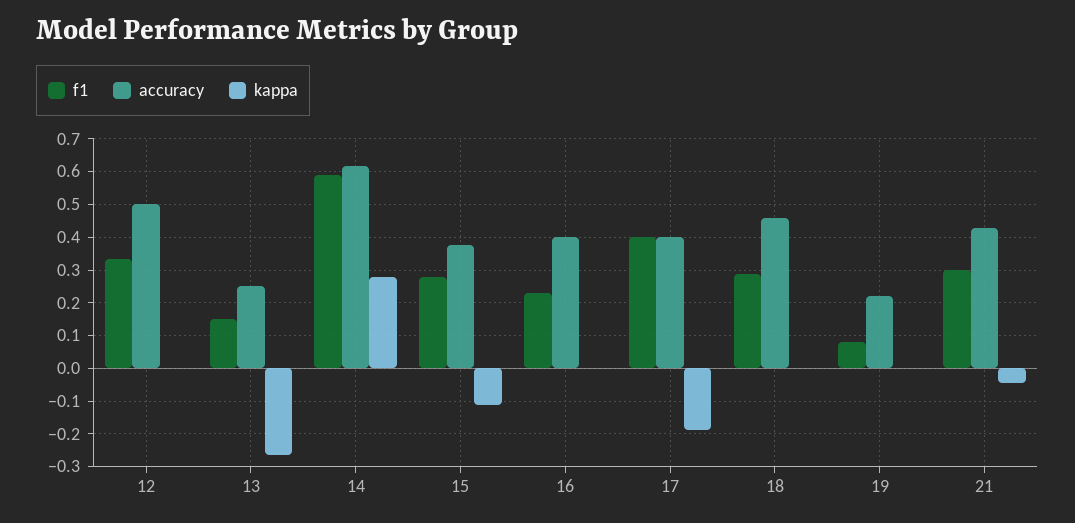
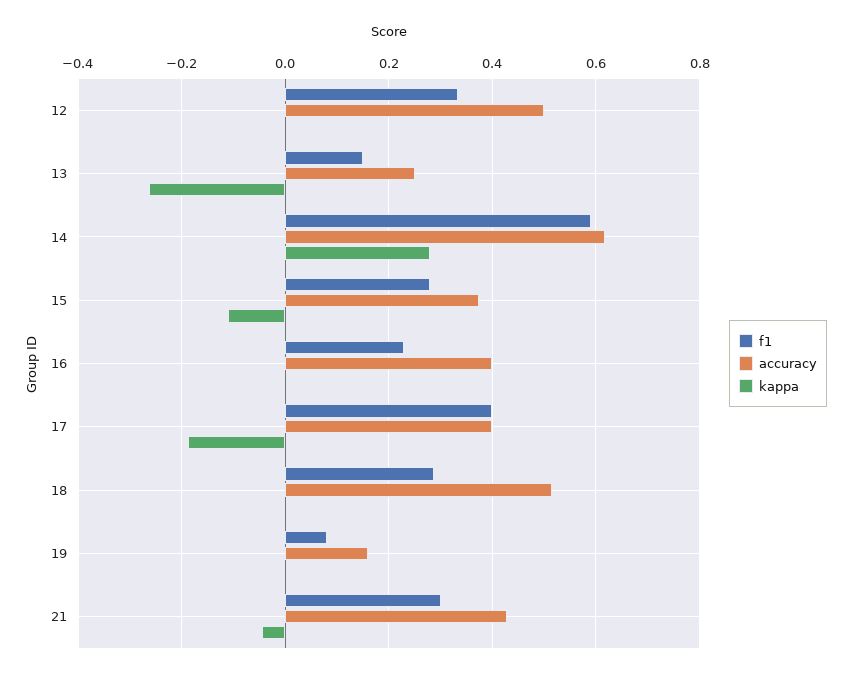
accuracy, 18: 0.46 -> 0.52
accuracy, 19: 0.22 -> 0.16

